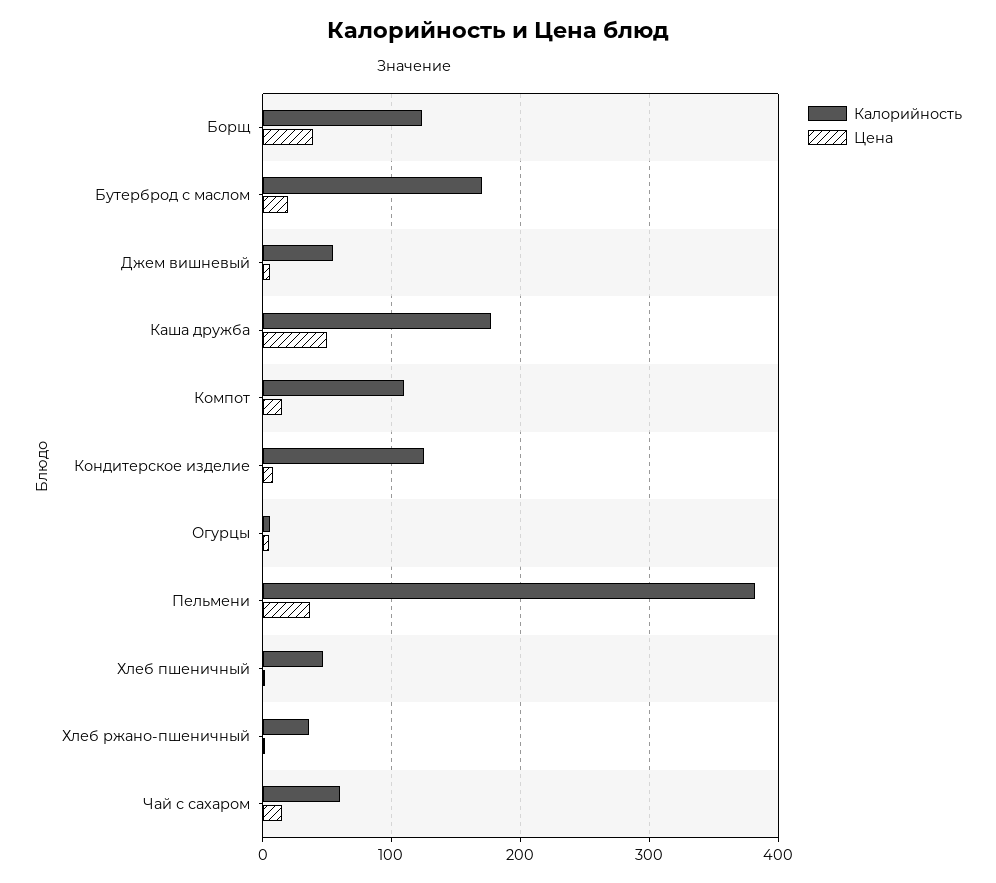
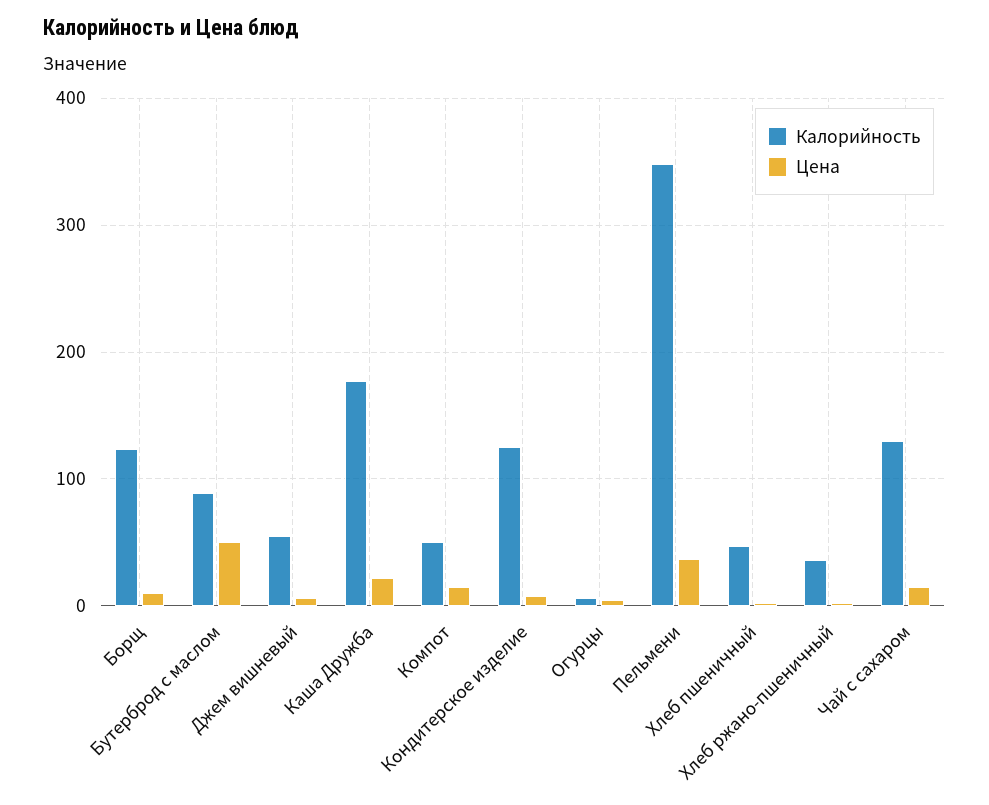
Цена, Борщ: 40 -> 10
Калорийность, Бутерброд с маслом: 170 -> 90
Цена, Бутерброд с маслом: 20 -> 50
Цена, Каша дружба: 50 -> 20
Калорийность, Компот: 110 -> 50
Калорийность, Пельмени: 380 -> 350
Калорийность, Чай с сахаром: 60 -> 130

